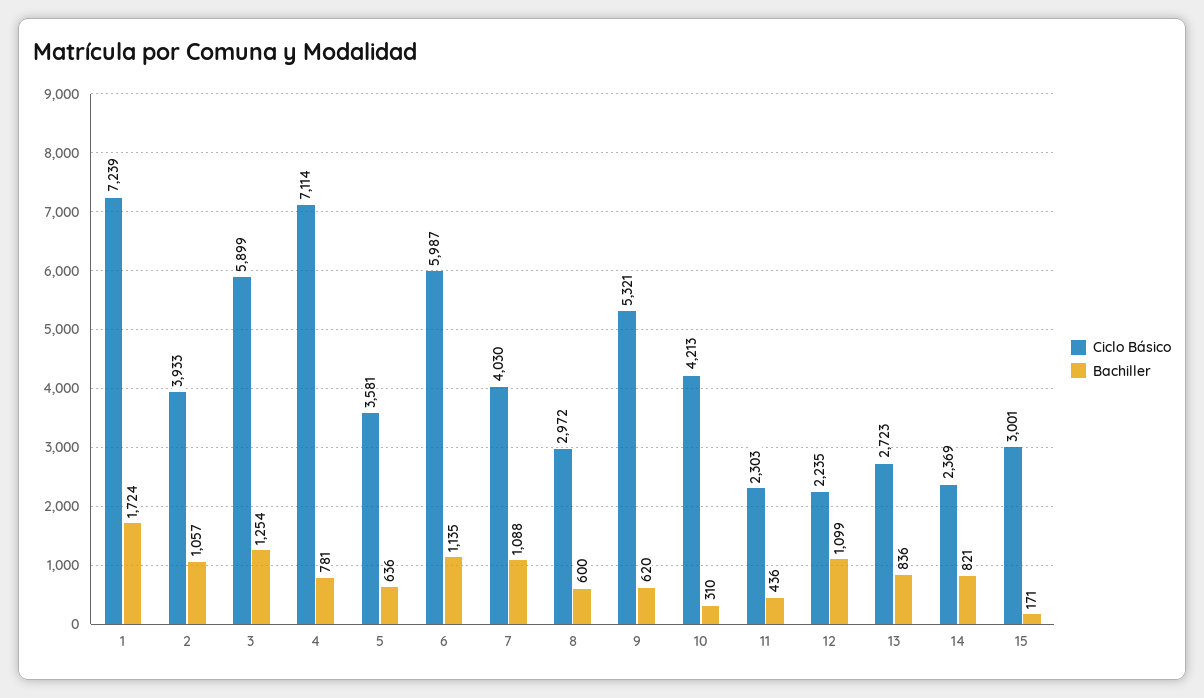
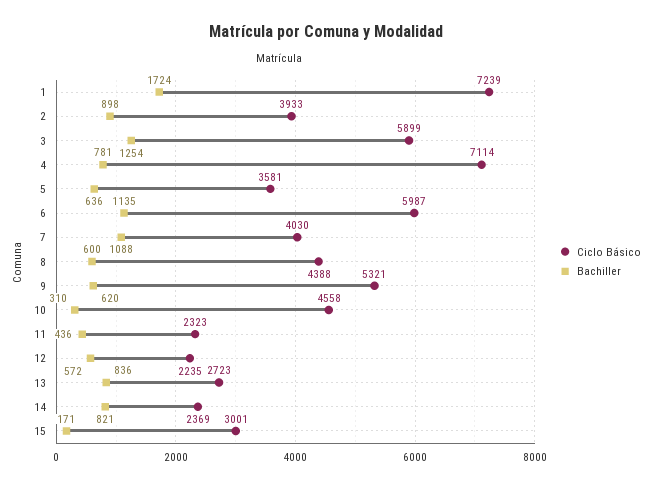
Bachiller, 2: 1057 -> 898
Ciclo Básico, 8: 2972 -> 4388
Ciclo Básico, 10: 4213 -> 4558
Ciclo Básico, 11: 2303 -> 2323
Bachiller, 12: 1099 -> 572

